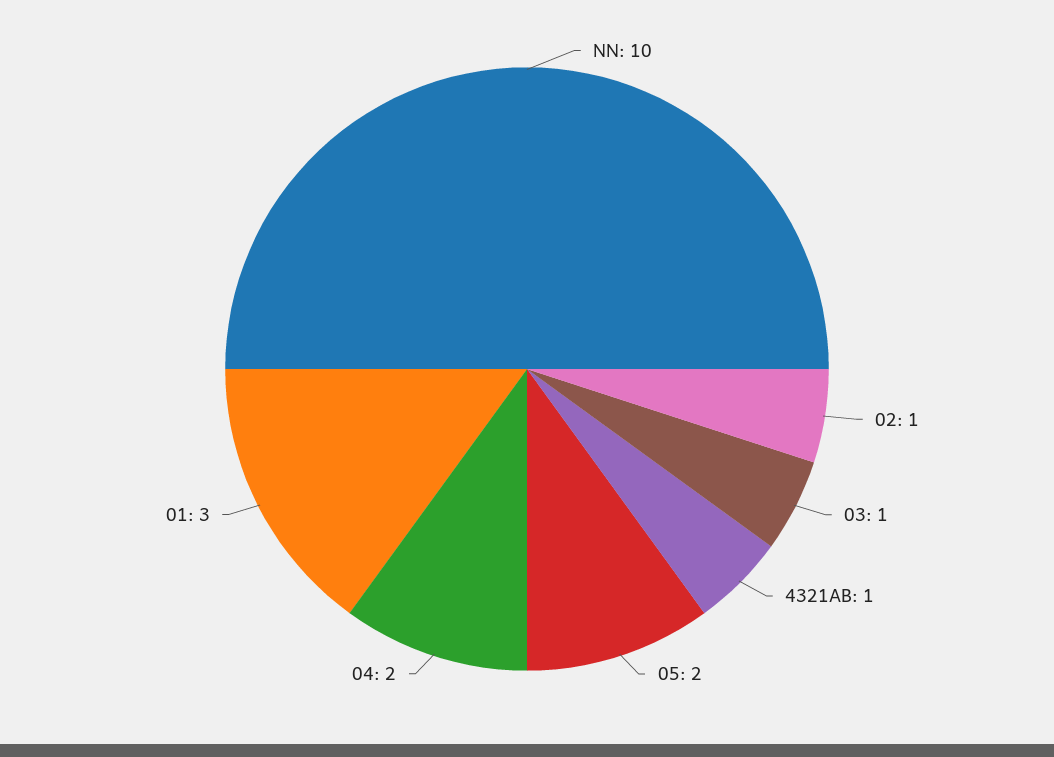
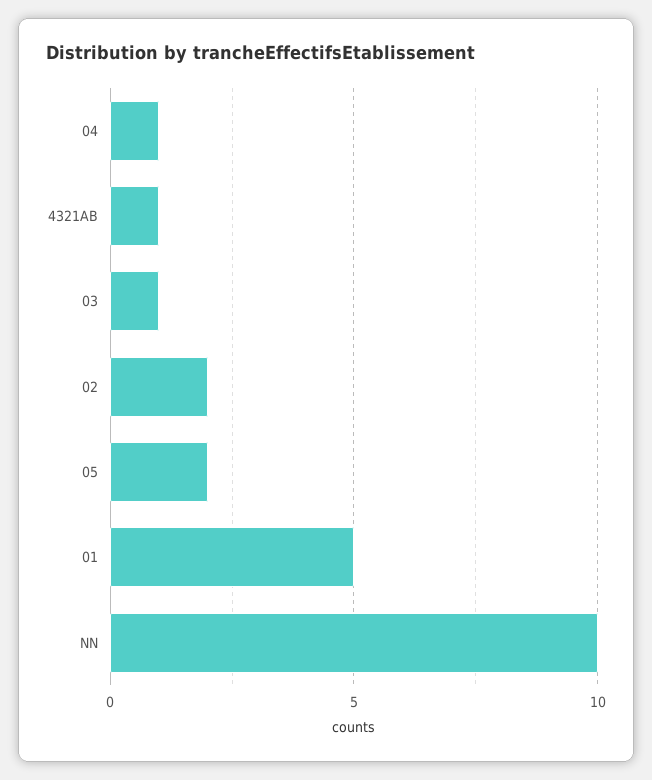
02: 1 -> 2
04: 2 -> 1
01: 3 -> 5

